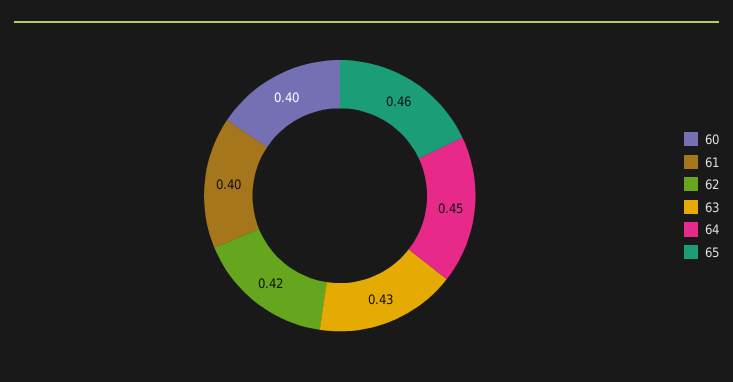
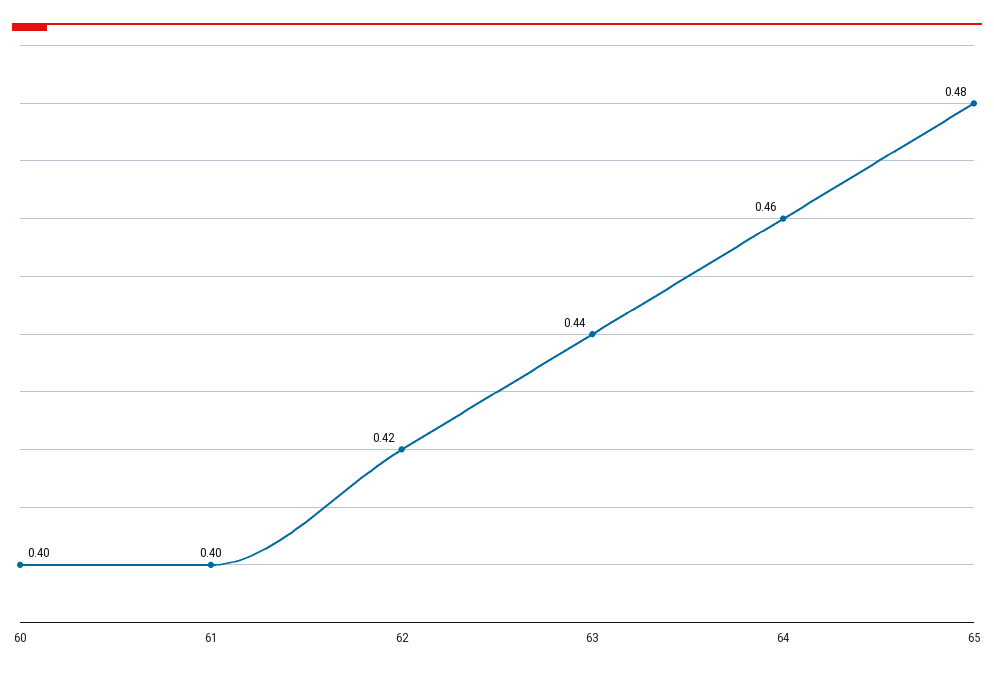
63: 0.43 -> 0.44
64: 0.45 -> 0.46
65: 0.46 -> 0.48

